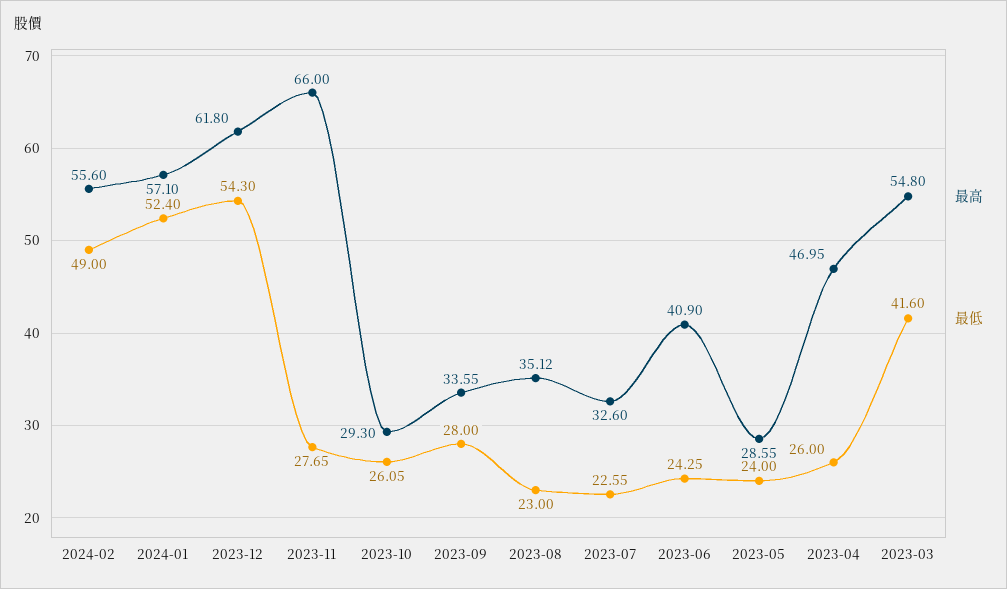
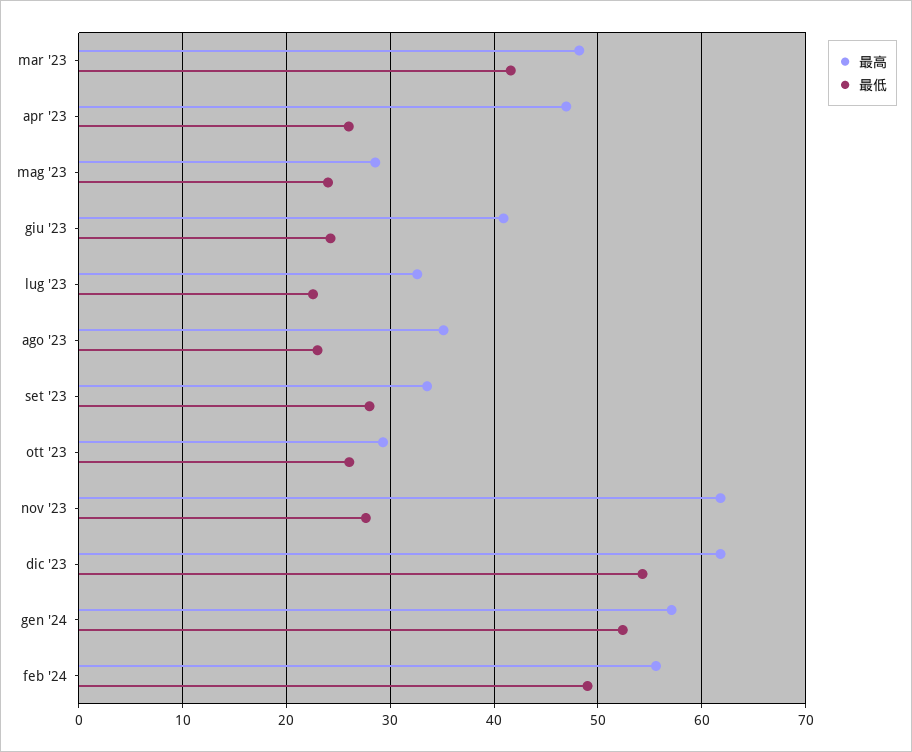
最高, 2023-11: 66 -> 62
最高, 2023-03: 54.8 -> 48

